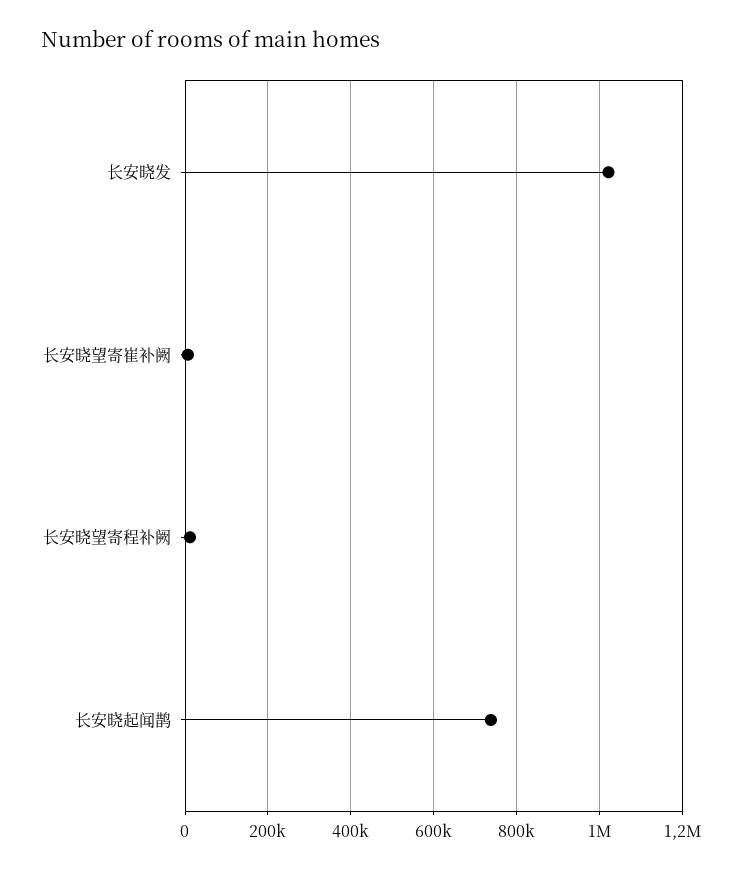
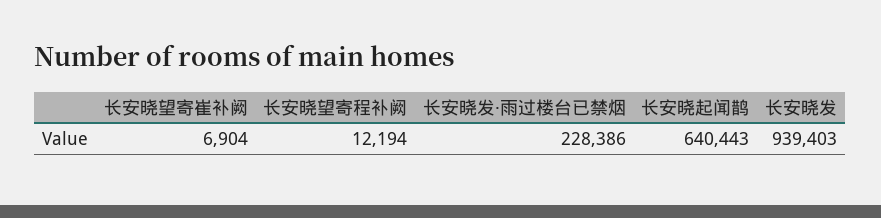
长安晓发: 1020000 -> 939403
长安晓起闻鹊: 740000 -> 640443
长安晓发·雨过楼台已禁烟: none -> 228386

